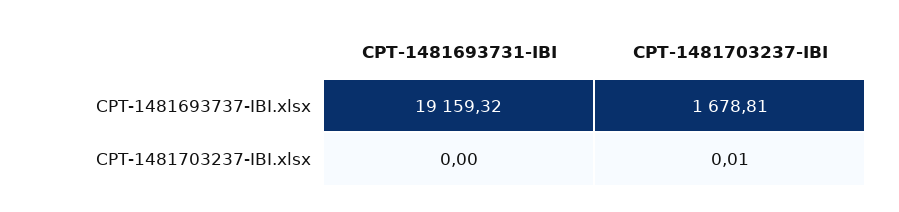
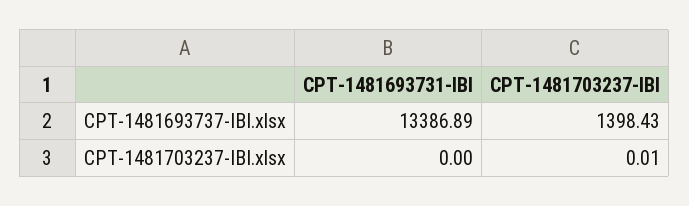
CPT-1481693731-IBI, CPT-1481693737-IBI.xlsx: 19159.32 -> 13386.89
CPT-1481703237-IBI, CPT-1481693737-IBI.xlsx: 1678.81 -> 1398.43

